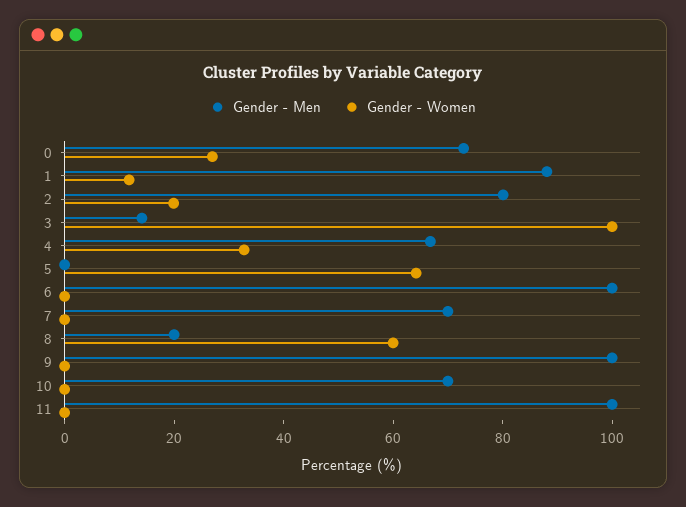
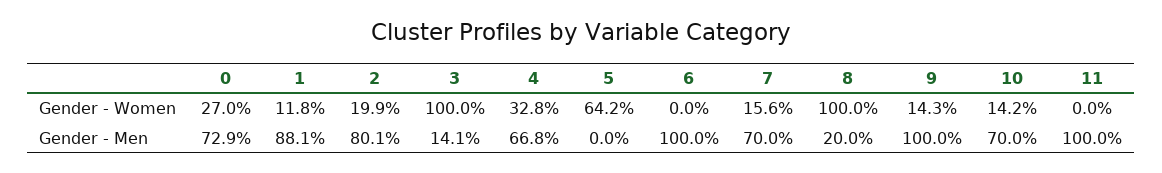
Gender - Women, 7: 0 -> 15.6
Gender - Women, 8: 60 -> 100
Gender - Women, 9: 0 -> 14.3
Gender - Women, 10: 0 -> 14.2

